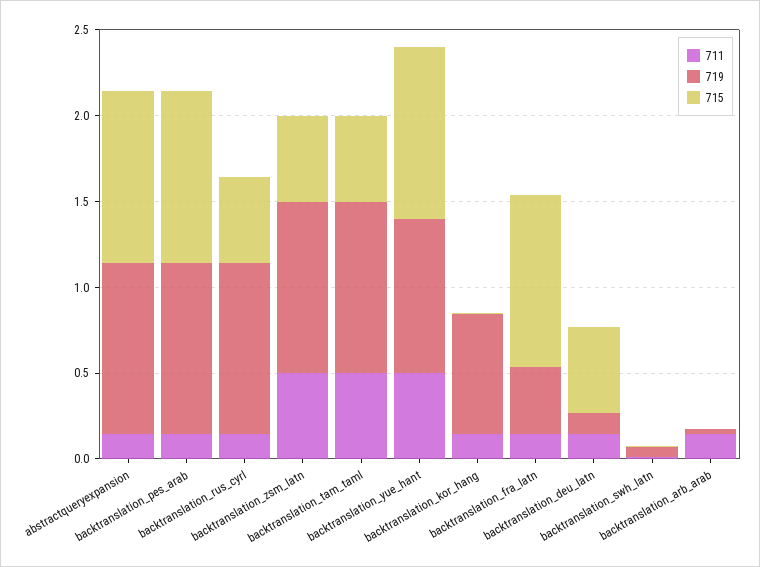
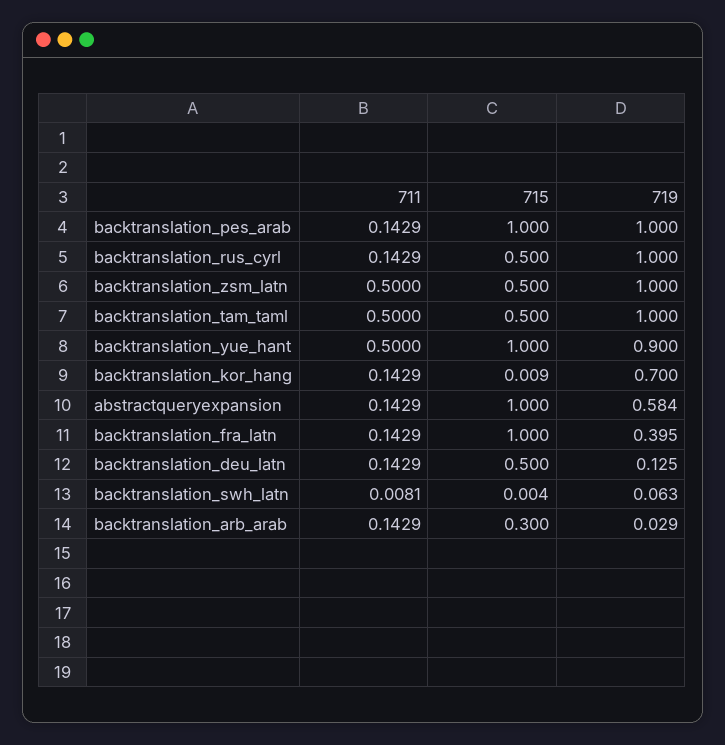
719, abstractqueryexpansion: 1 -> 0.584
715, backtranslation_arb_arab: 0 -> 0.3

